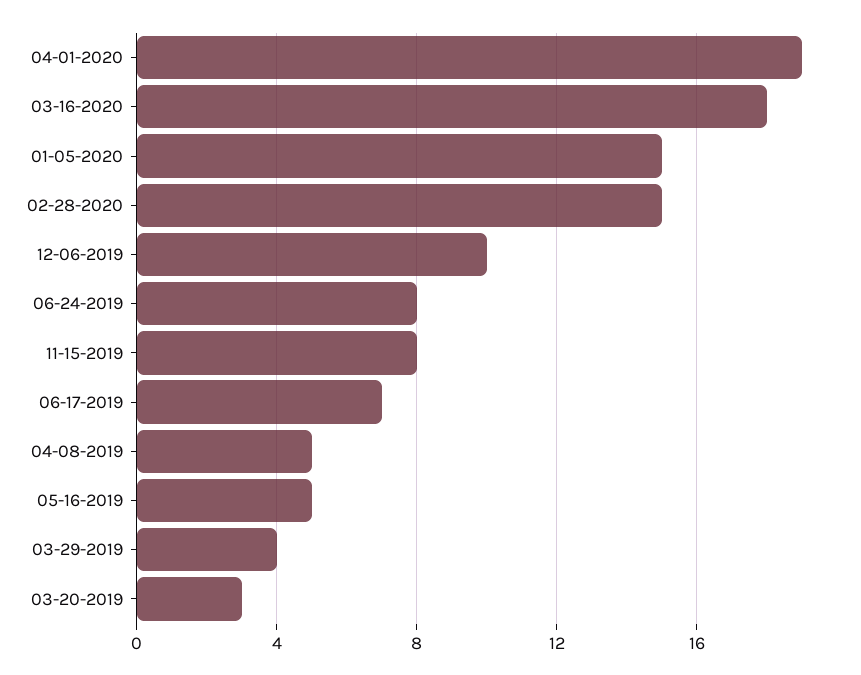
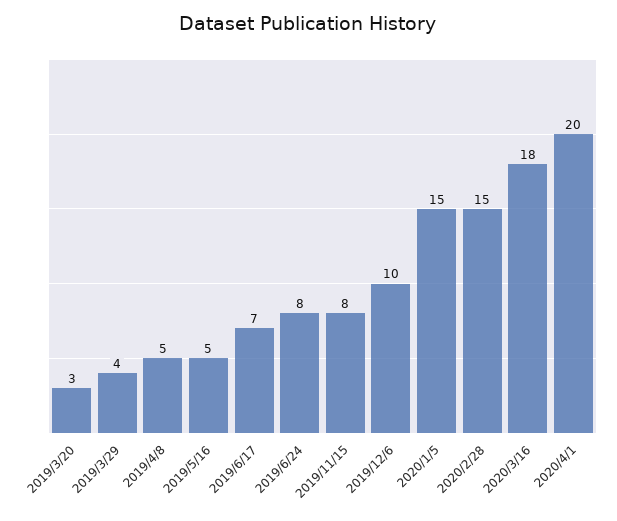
04-01-2020: 19 -> 20

